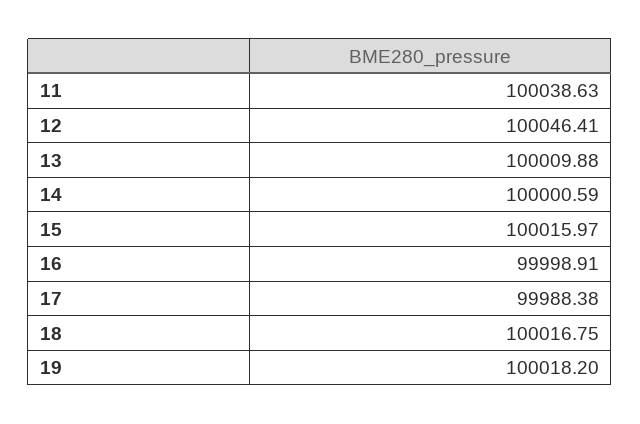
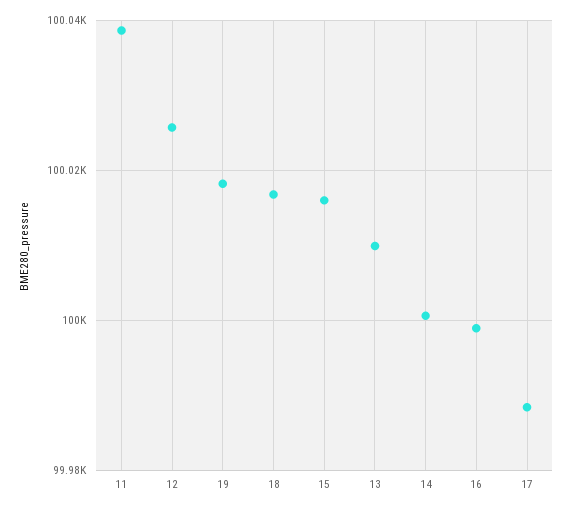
12: 100046.41 -> 100026

